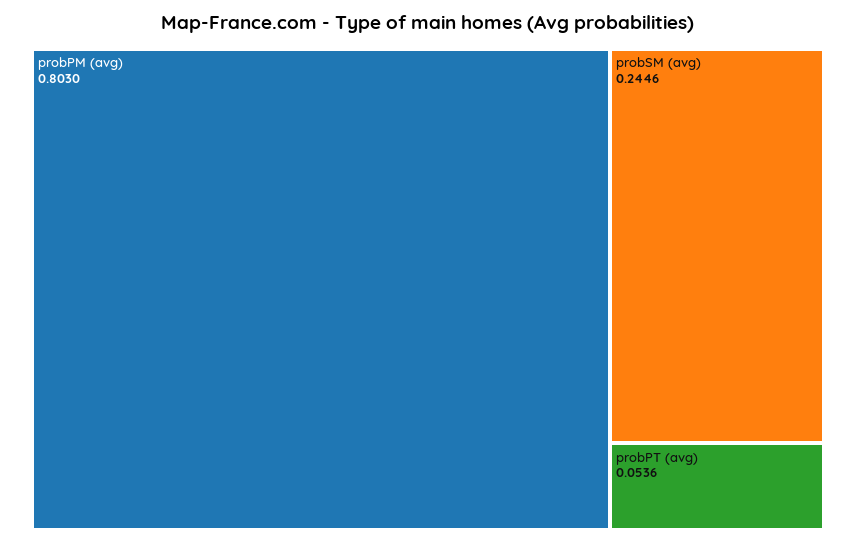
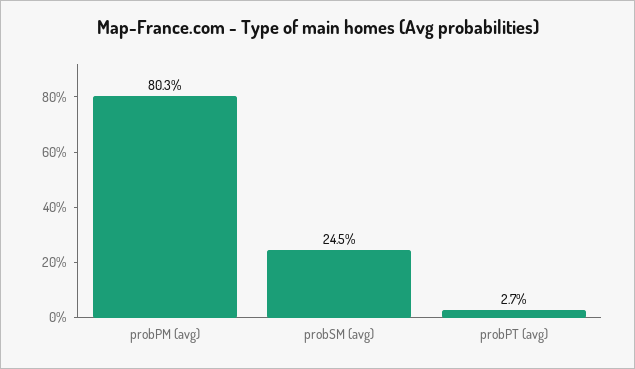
probPT (avg): 0.0536 -> 0.027

